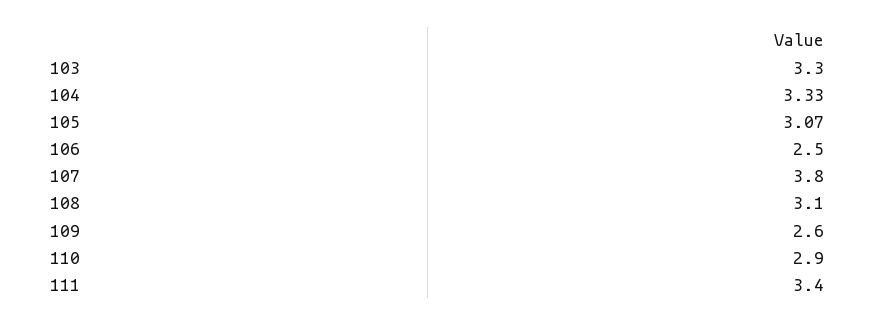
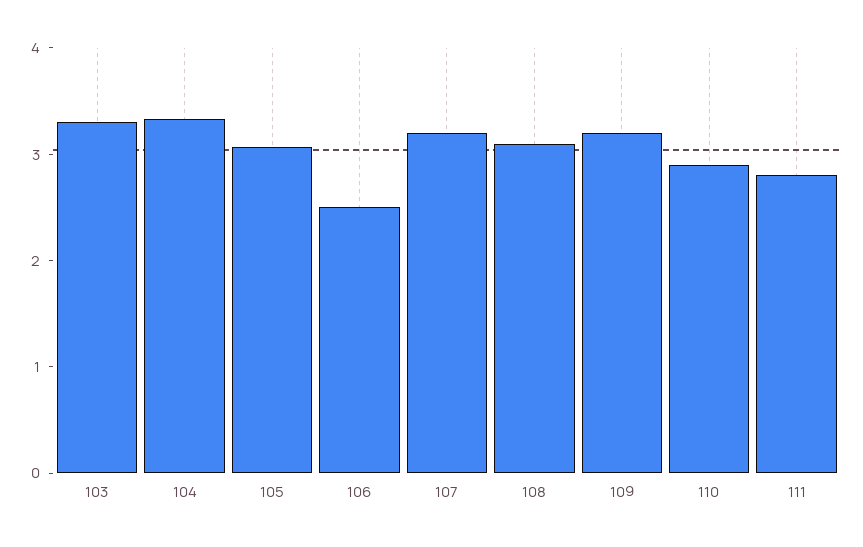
107: 3.8 -> 3.2
109: 2.6 -> 3.2
111: 3.4 -> 2.8

